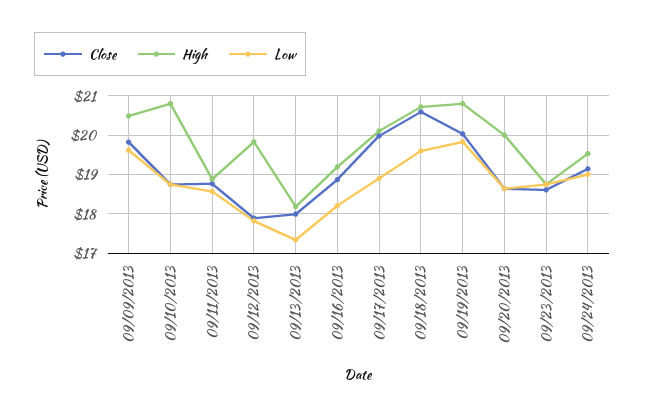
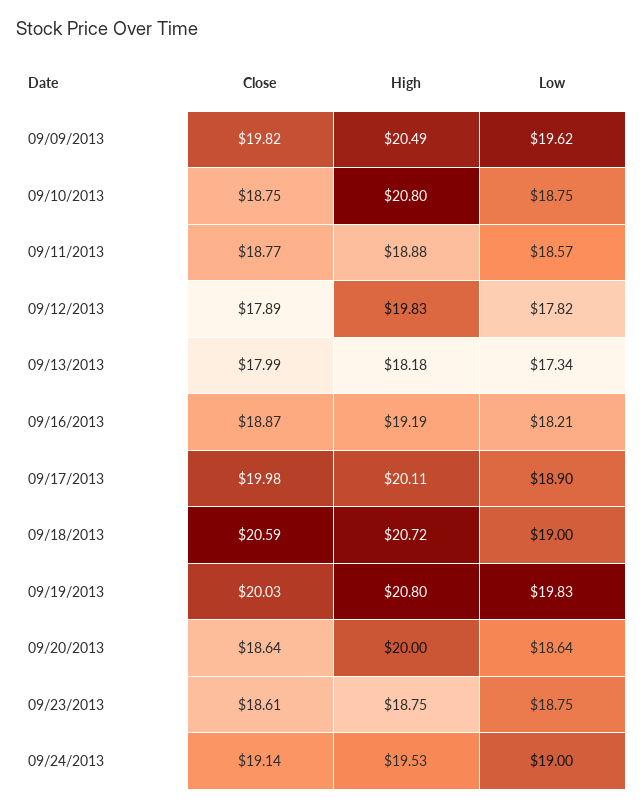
Low, 09/18/2013: 19.6 -> 19

